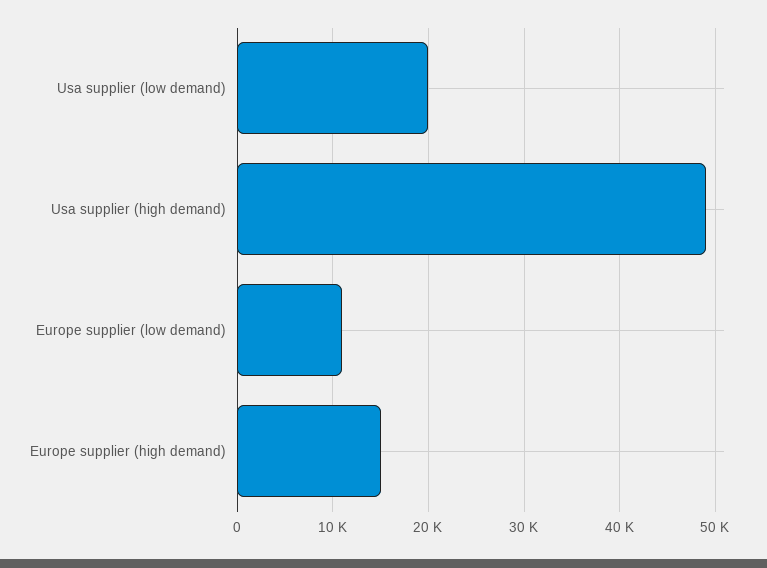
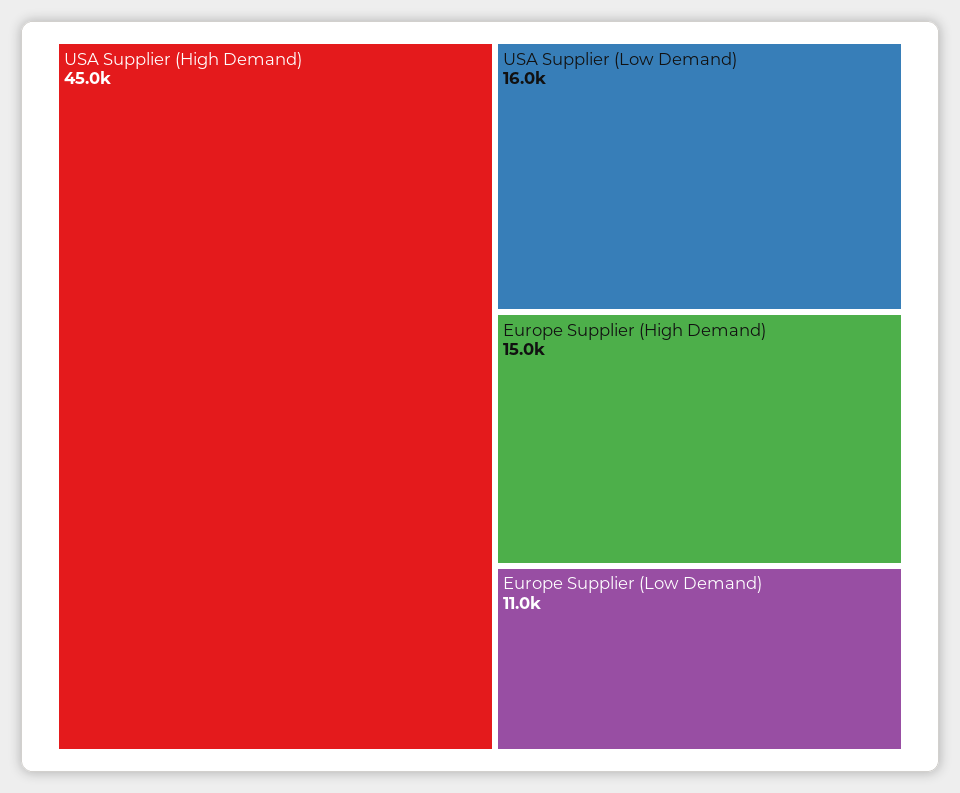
Usa supplier (low demand): 20000 -> 16000
Usa supplier (high demand): 49000 -> 45000

